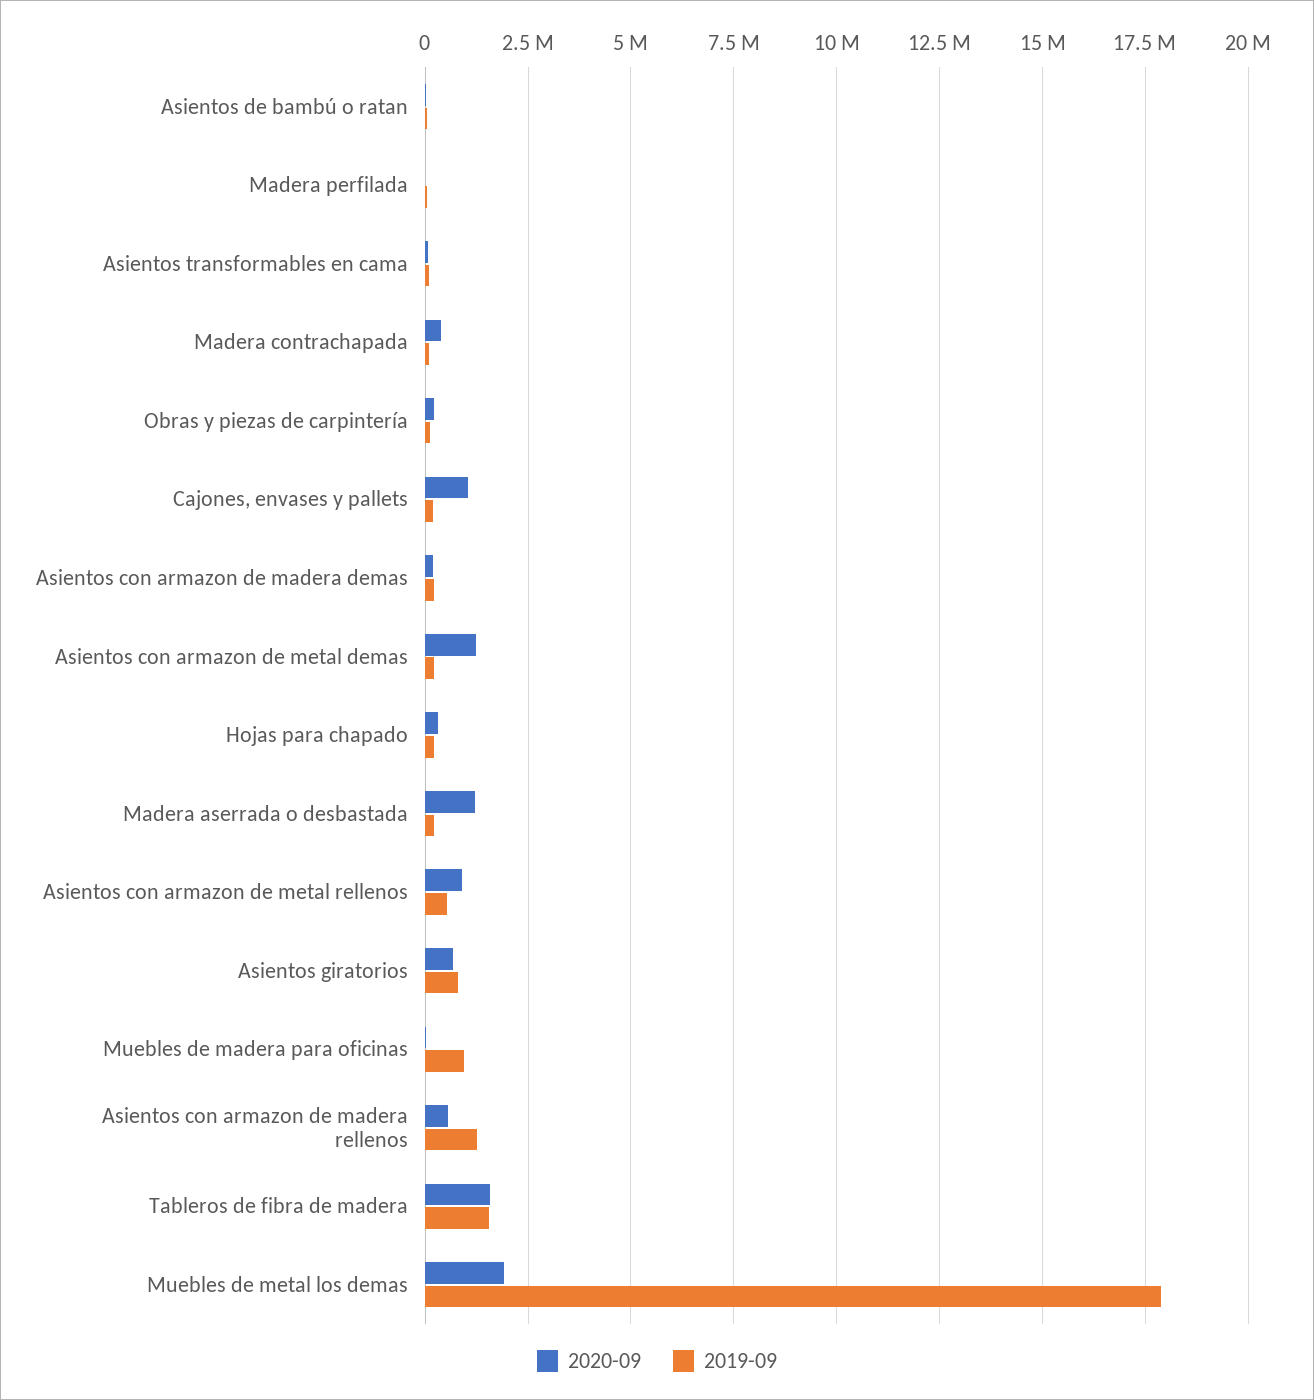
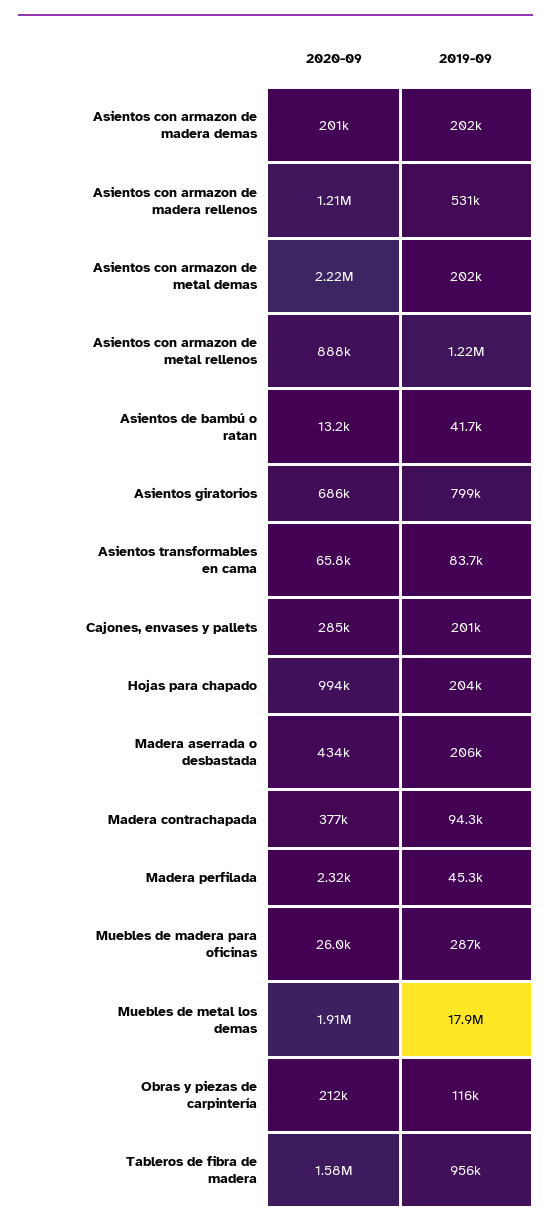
2020-09, Cajones, envases y pallets: 1000000 -> 285000
2020-09, Asientos con armazon de metal demas: 1250000 -> 2220000
2020-09, Hojas para chapado: 250000 -> 994000
2020-09, Madera aserrada o desbastada: 1250000 -> 434000
2019-09, Asientos con armazon de metal rellenos: 500000 -> 1220000
2019-09, Muebles de madera para oficinas: 1000000 -> 287000
2020-09, Asientos con armazon de madera rellenos: 500000 -> 1210000
2019-09, Asientos con armazon de madera rellenos: 1250000 -> 531000
2019-09, Tableros de fibra de madera: 1500000 -> 956000

